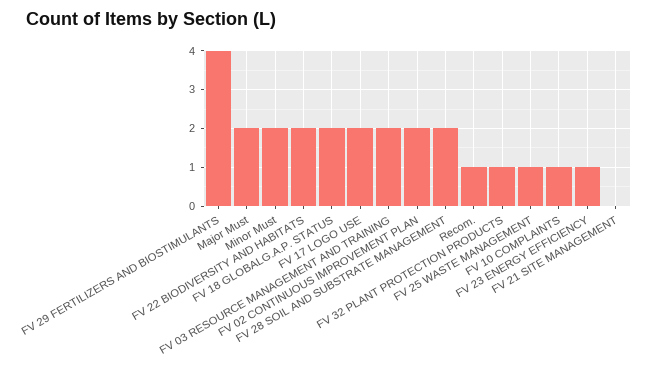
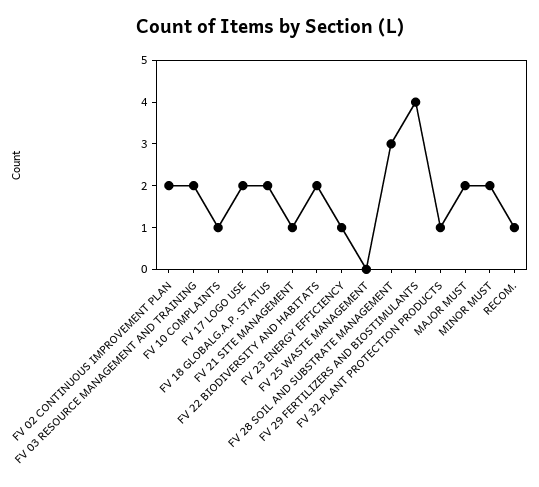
FV 28 SOIL AND SUBSTRATE MANAGEMENT: 2 -> 3
FV 25 WASTE MANAGEMENT: 1 -> 0
FV 21 SITE MANAGEMENT: 0 -> 1

